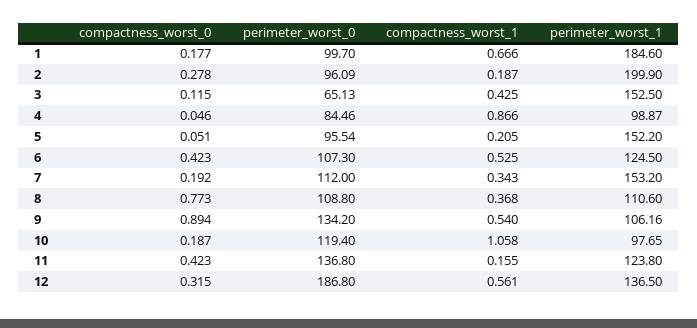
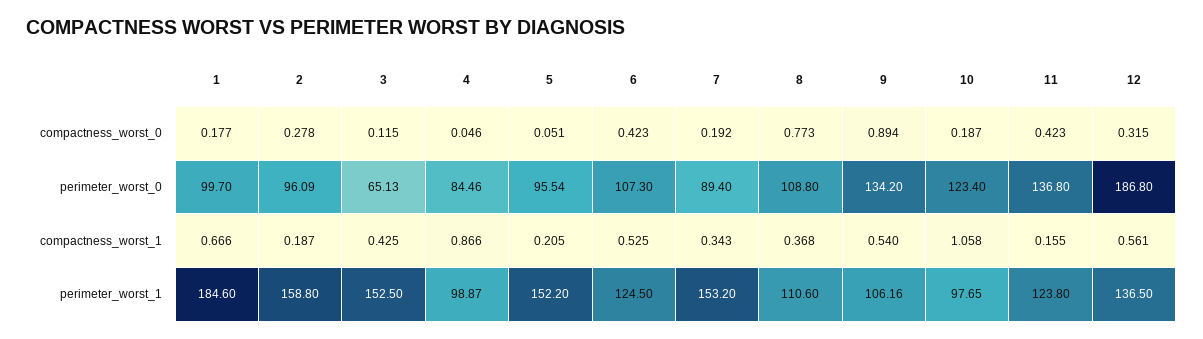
perimeter_worst_1, 2: 199.9 -> 158.8
perimeter_worst_0, 7: 112 -> 89.4
perimeter_worst_0, 10: 119.4 -> 123.4

